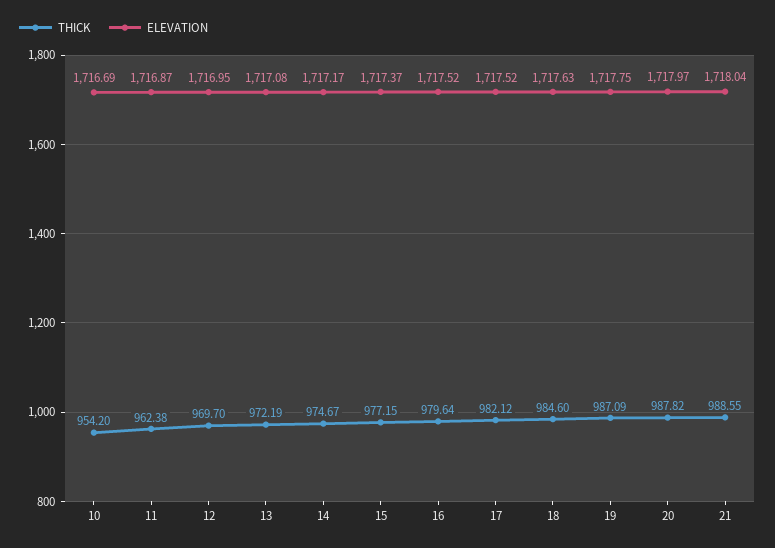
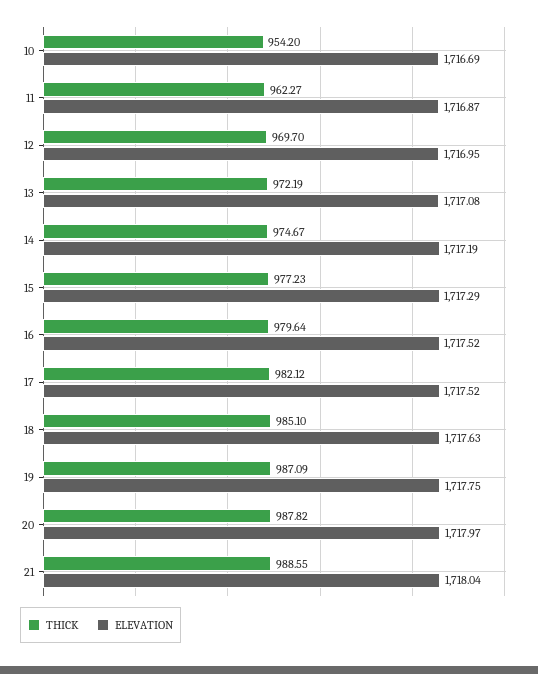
THICK, 11: 962.38 -> 962.27
ELEVATION, 14: 1717.17 -> 1717.19
THICK, 15: 977.15 -> 977.23
ELEVATION, 15: 1717.37 -> 1717.29
THICK, 18: 984.6 -> 985.1

